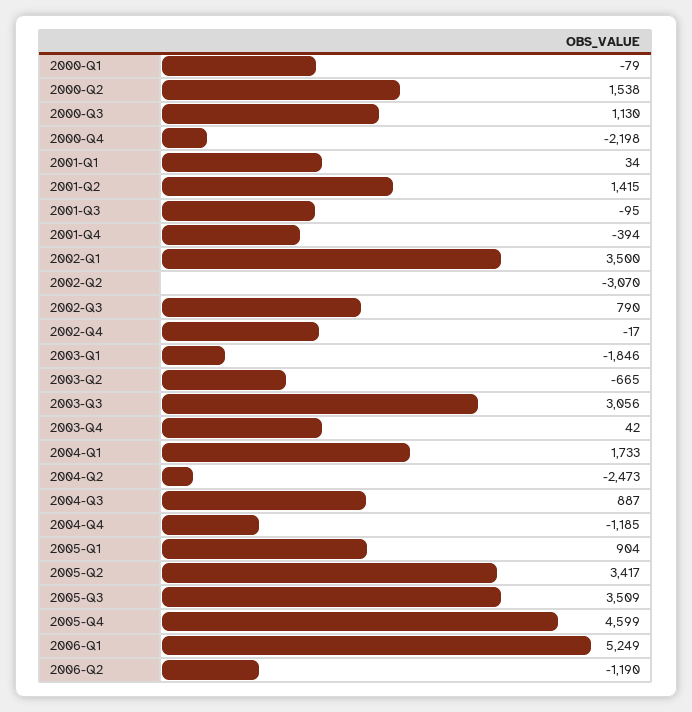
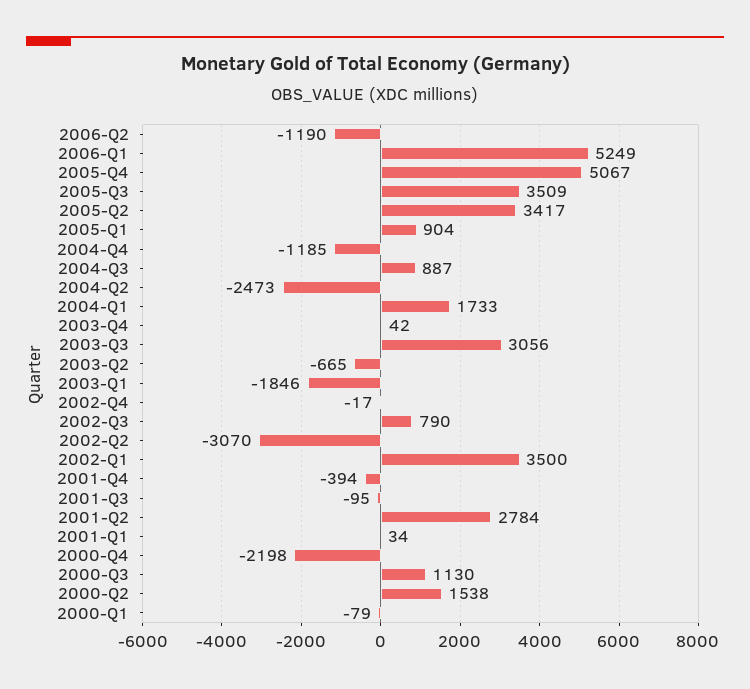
2001-Q2: 1415 -> 2784
2005-Q4: 4599 -> 5067

